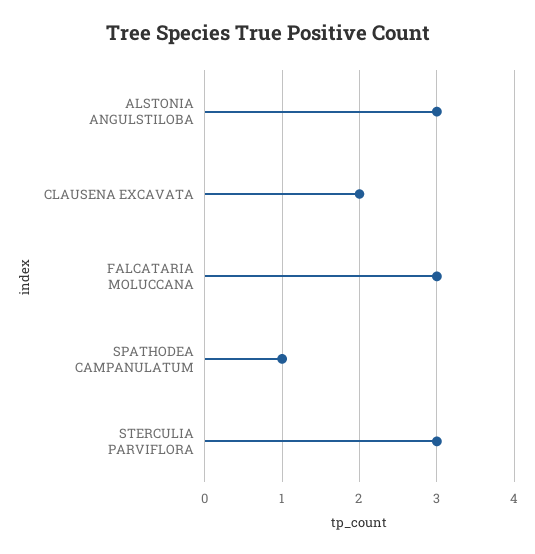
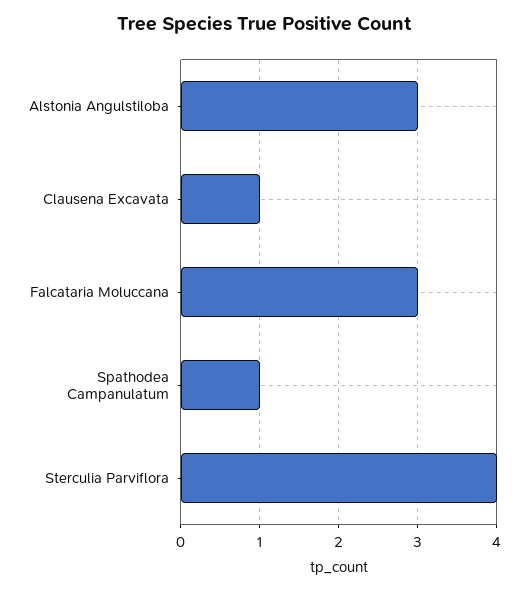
CLAUSENA EXCAVATA: 2 -> 1
STERCULIA PARVIFLORA: 3 -> 4

